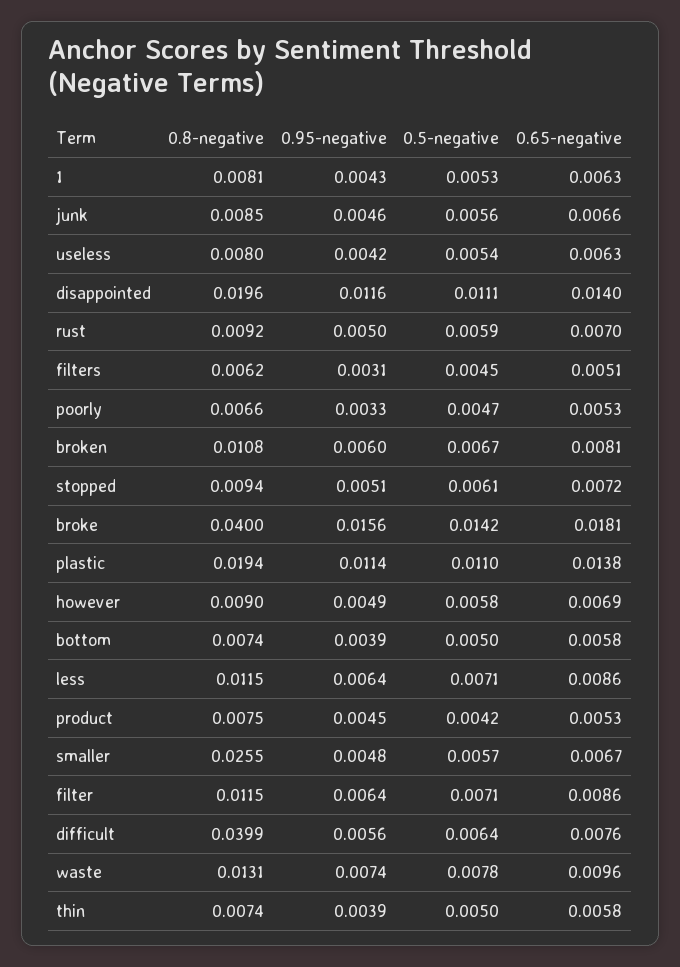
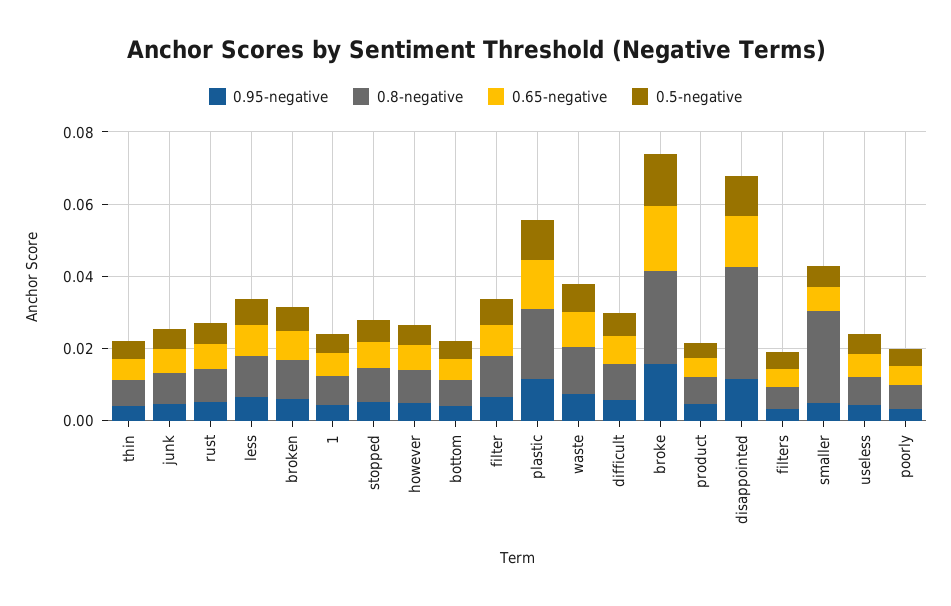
0.8-negative, disappointed: 0.0196 -> 0.03
0.8-negative, broke: 0.04 -> 0.025
0.8-negative, difficult: 0.0399 -> 0.01

